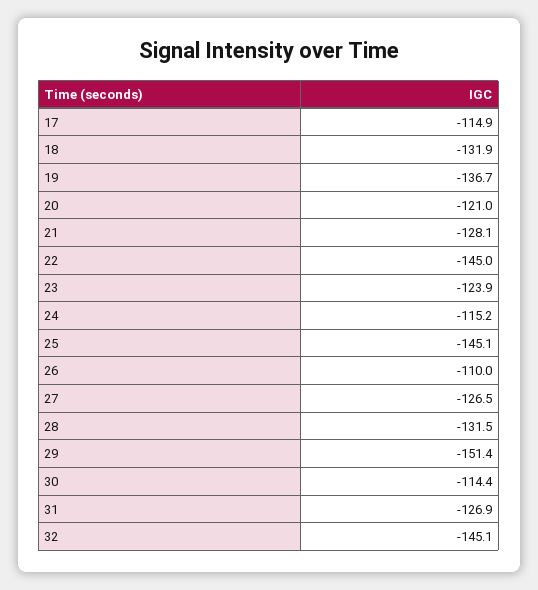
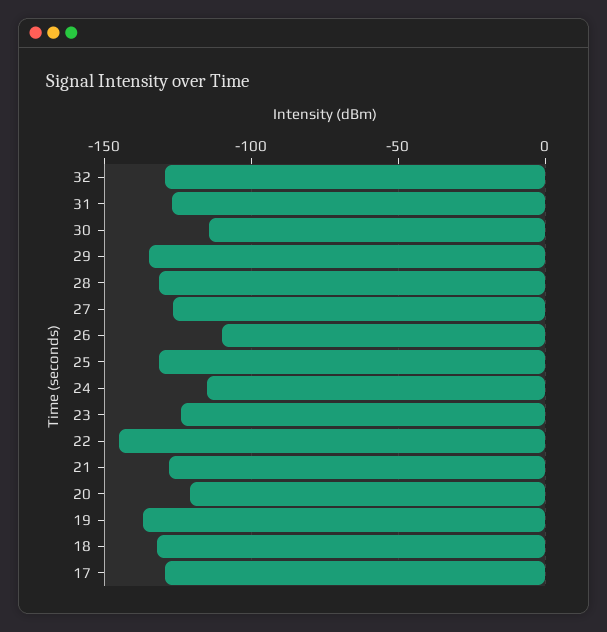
17: -114.9 -> -130
25: -145.1 -> -130
29: -151.4 -> -135
32: -145.1 -> -130

